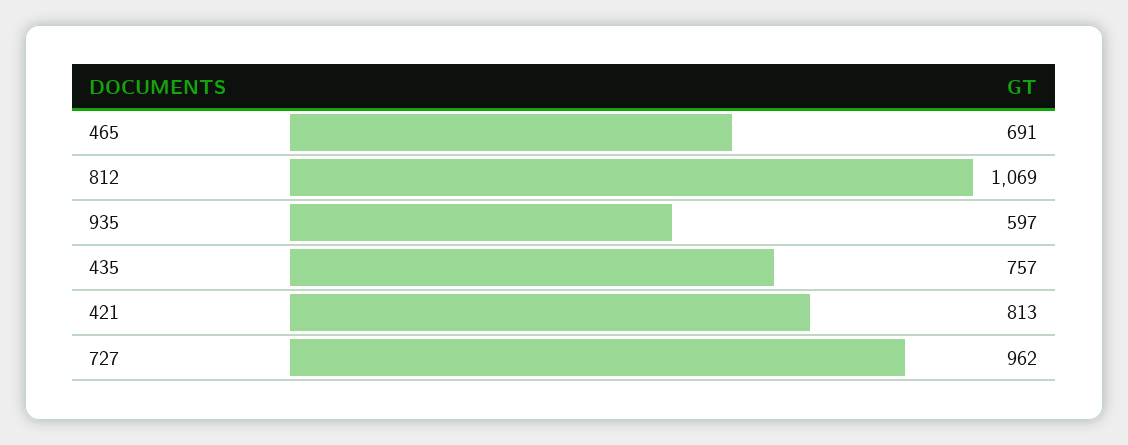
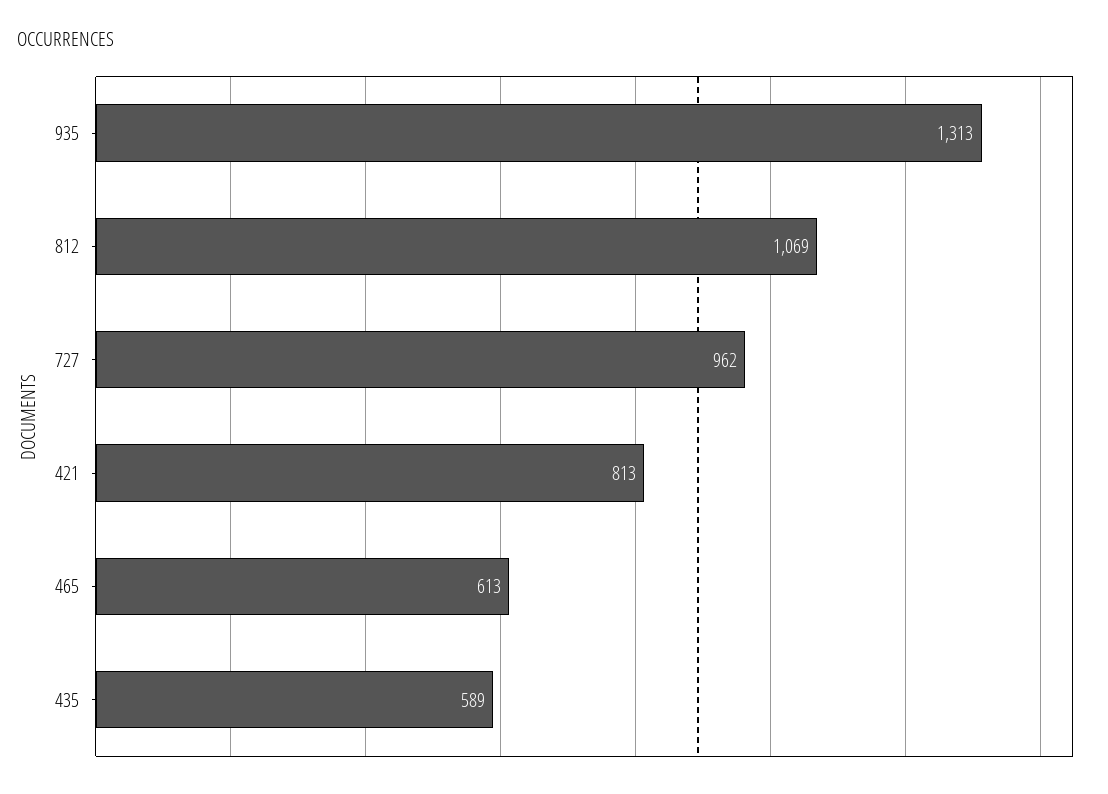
465: 691 -> 613
935: 597 -> 1313
435: 757 -> 589

